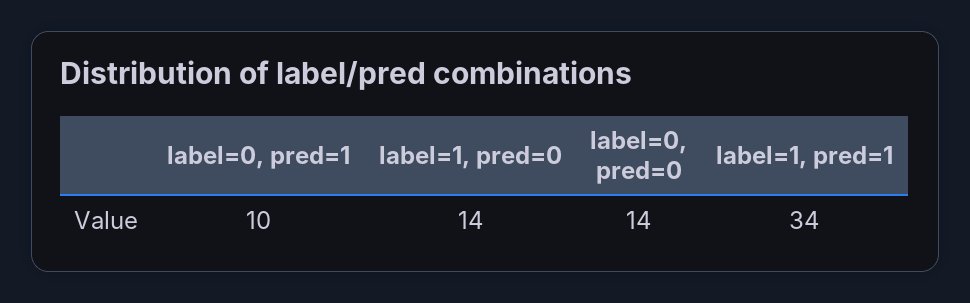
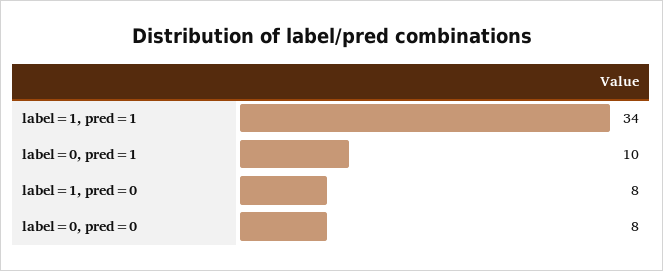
label=1, pred=0: 14 -> 8
label=0, pred=0: 14 -> 8

